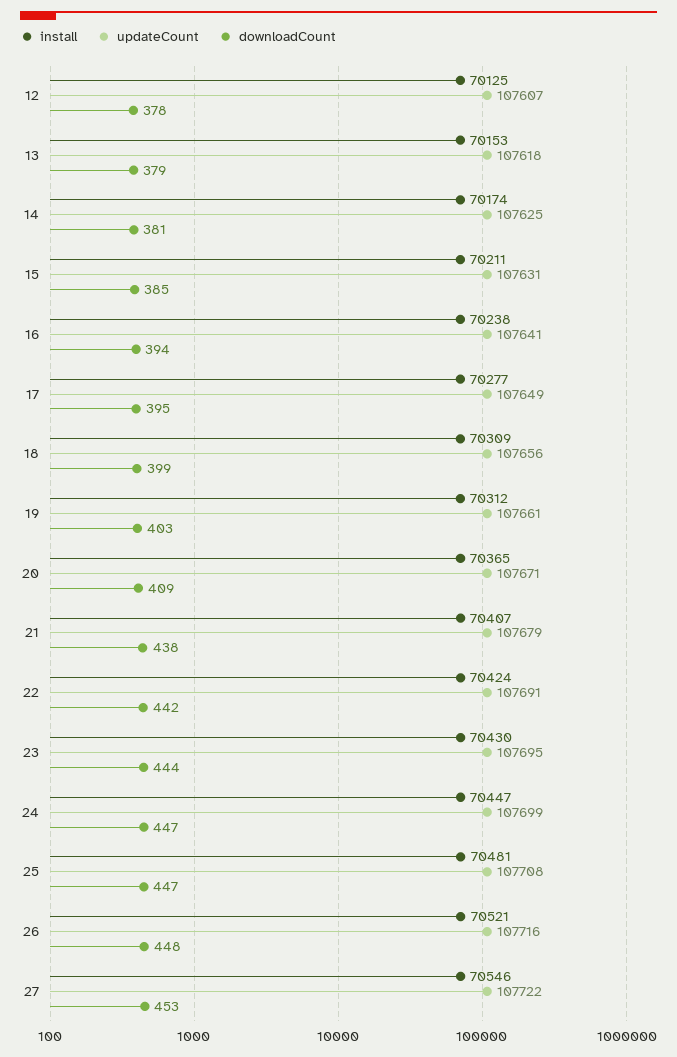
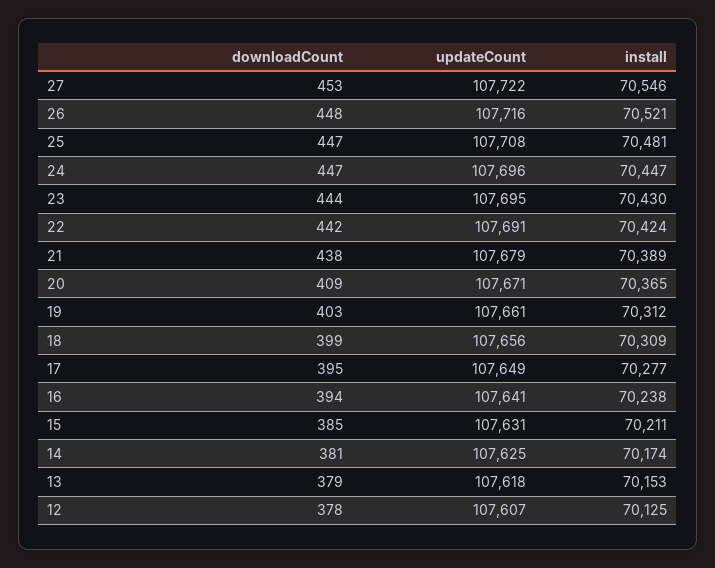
install, 21: 70407 -> 70389
updateCount, 24: 107699 -> 107696

